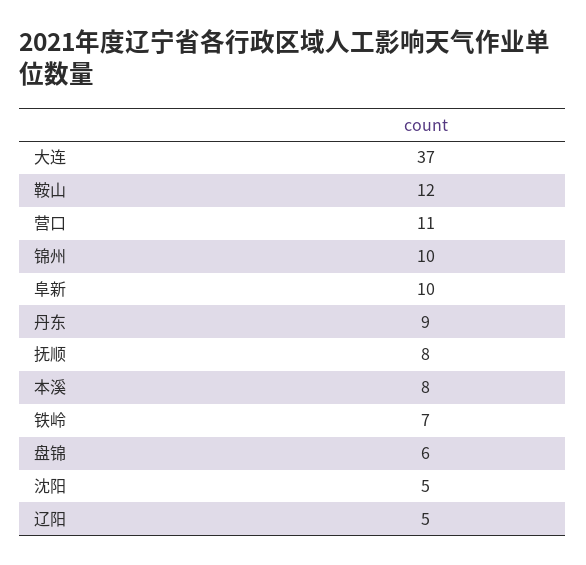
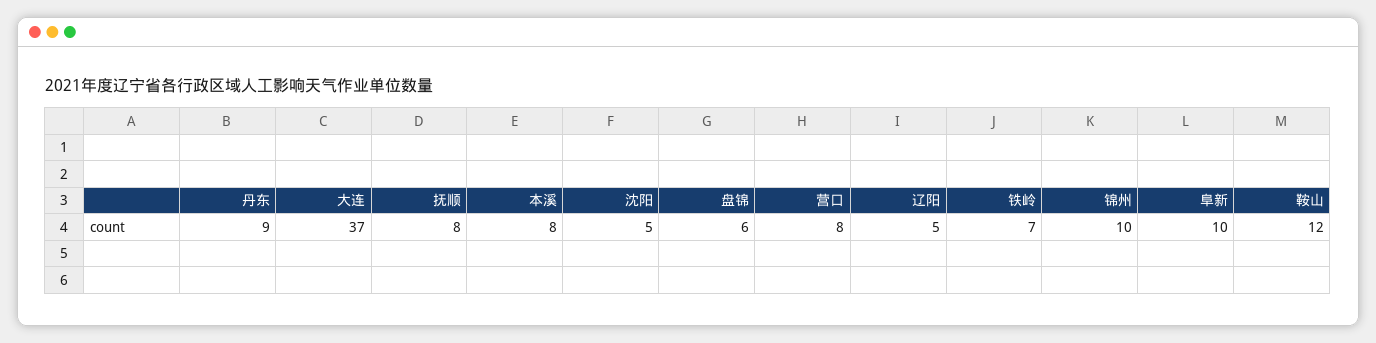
营口: 11 -> 8

